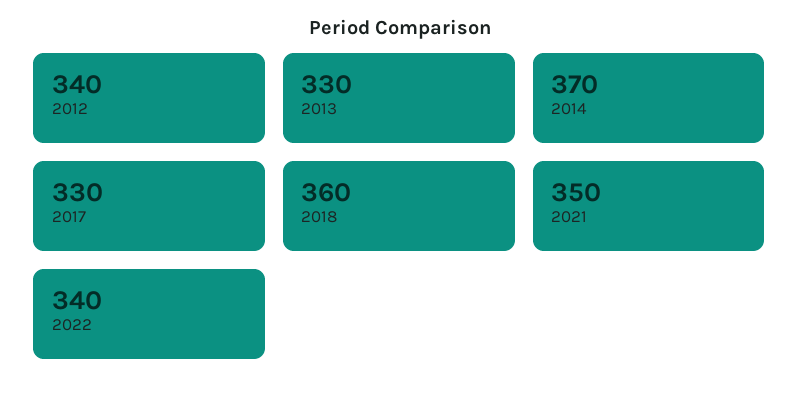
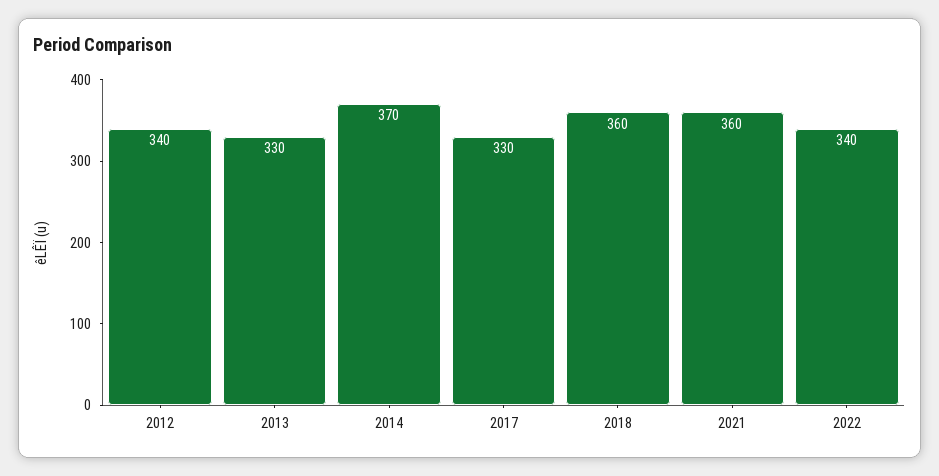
2021: 350 -> 360

